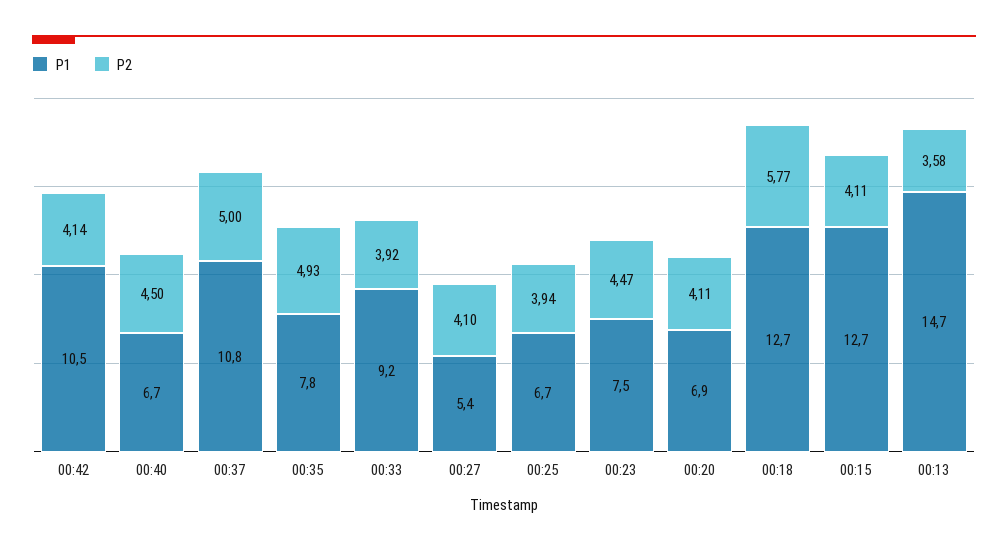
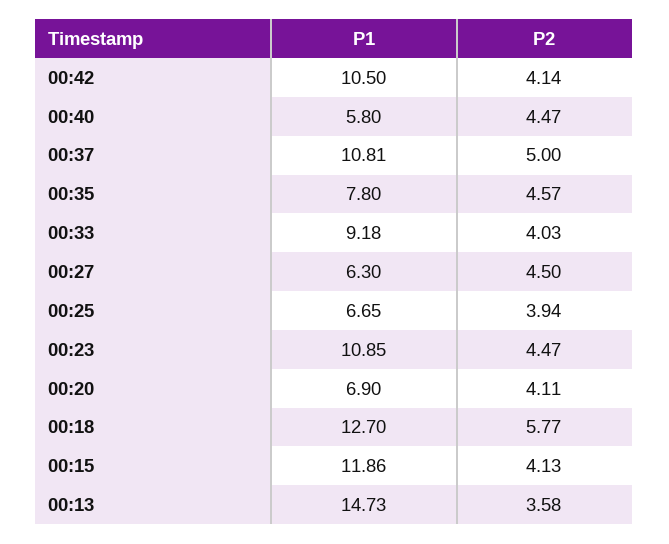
P1, 00:40: 6.7 -> 5.8
P2, 00:40: 4.5 -> 4.47
P2, 00:35: 4.93 -> 4.57
P2, 00:33: 3.92 -> 4.03
P1, 00:27: 5.4 -> 6.3
P2, 00:27: 4.1 -> 4.5
P1, 00:23: 7.5 -> 10.85
P1, 00:15: 12.7 -> 11.86
P2, 00:15: 4.11 -> 4.13

